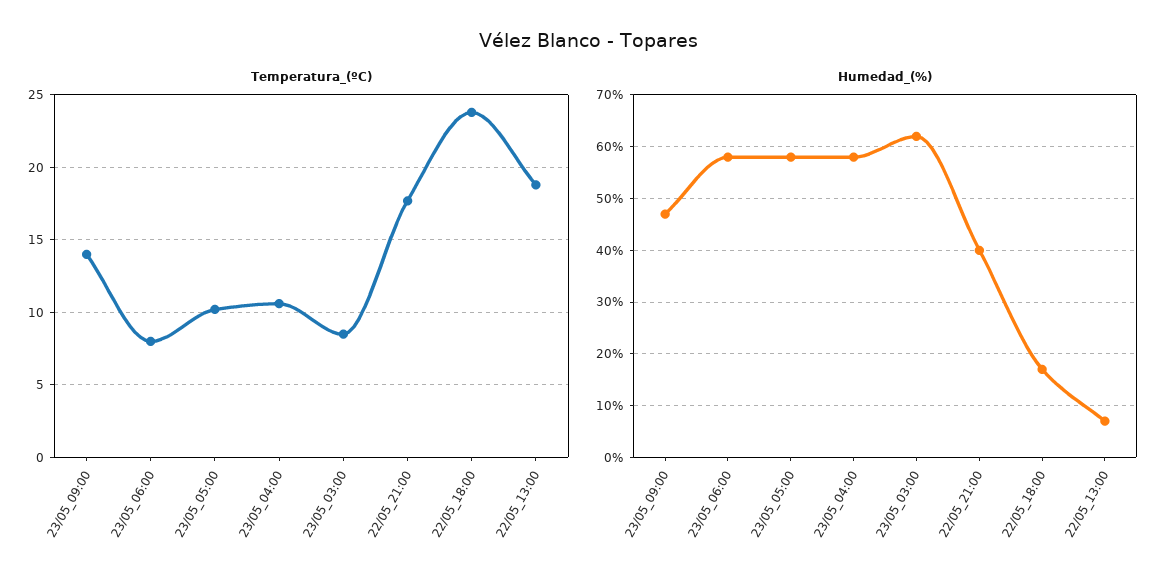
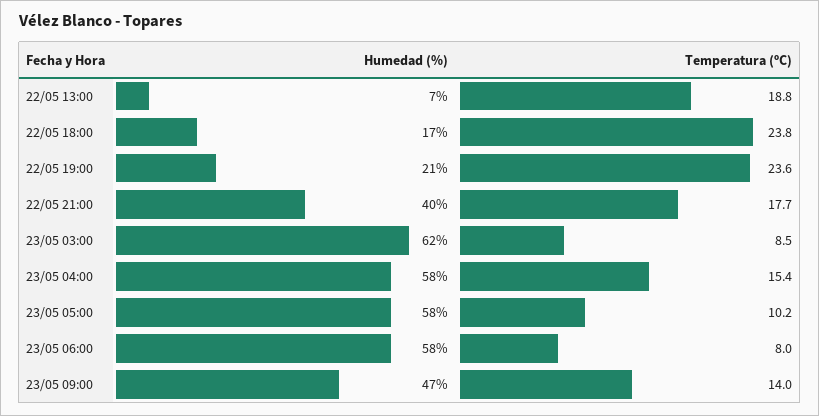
Temperatura_(ºC), 23/05_04:00: 10.5 -> 15.4
Humedad_(%), 22/05 19:00: none -> 21
Temperatura_(ºC), 22/05 19:00: none -> 23.6

